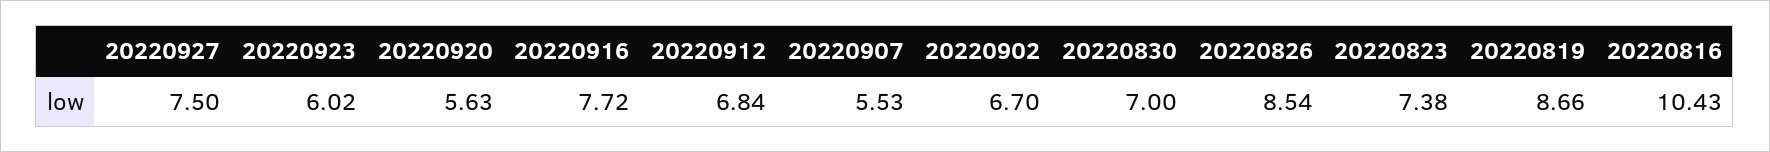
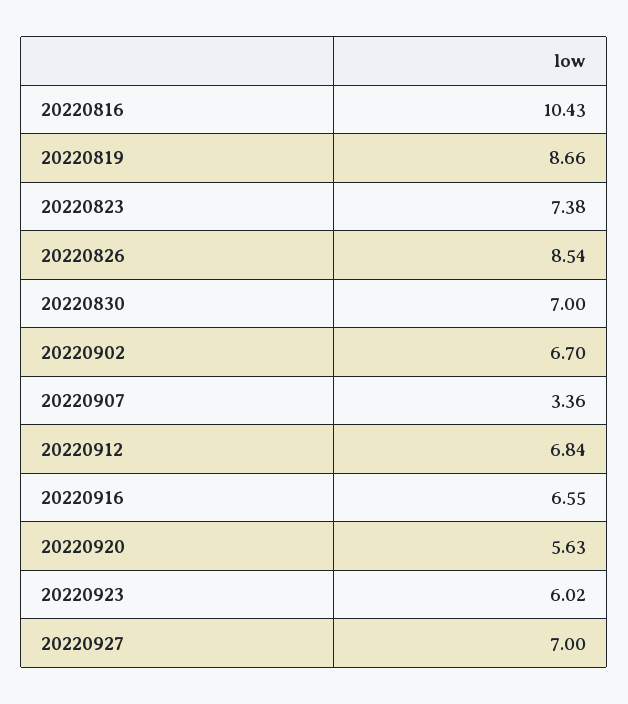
20220927: 7.5 -> 7
20220916: 7.72 -> 6.55
20220907: 5.53 -> 3.36

